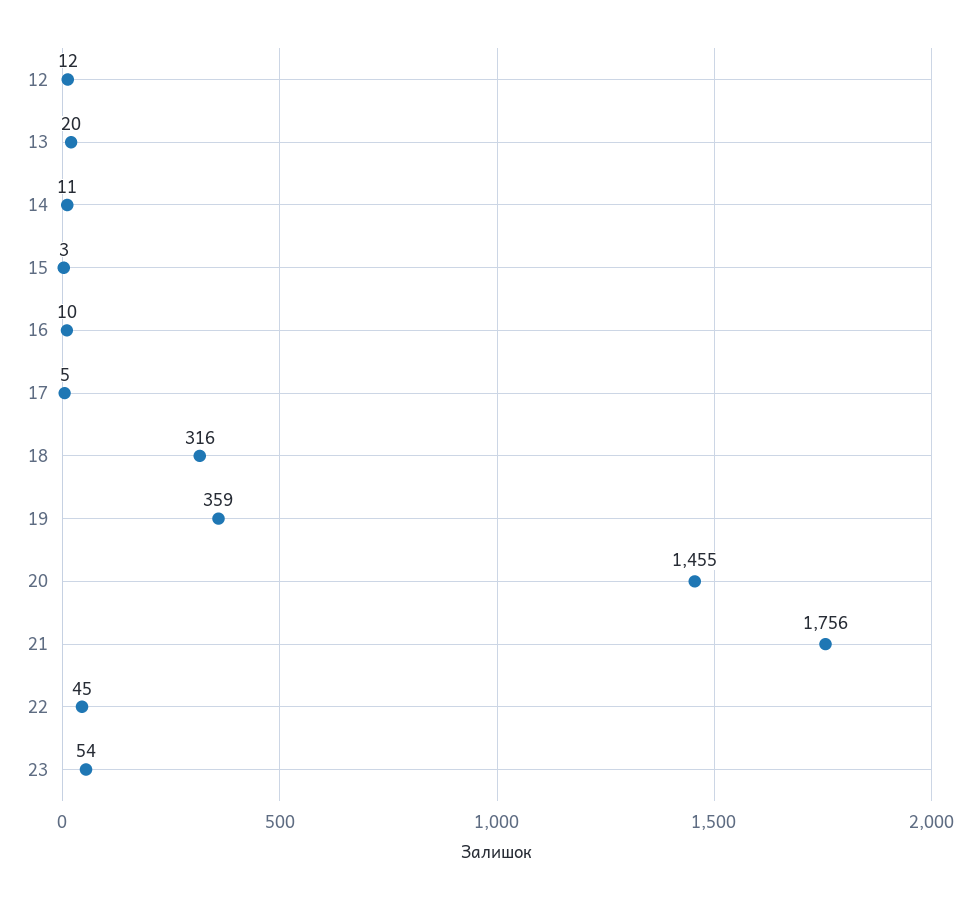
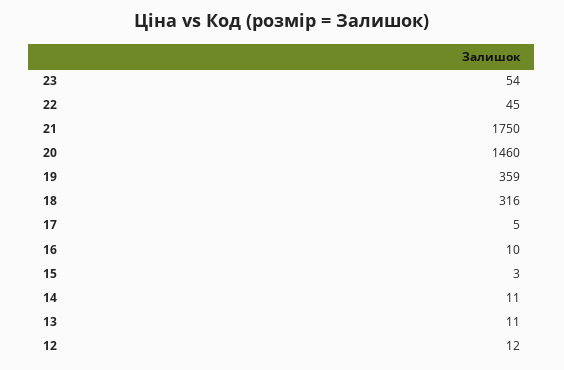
13: 20 -> 11
20: 1455 -> 1460
21: 1756 -> 1750

